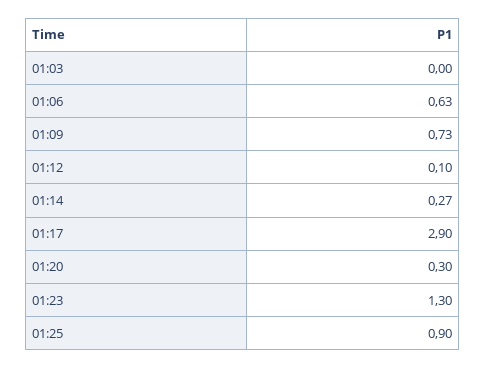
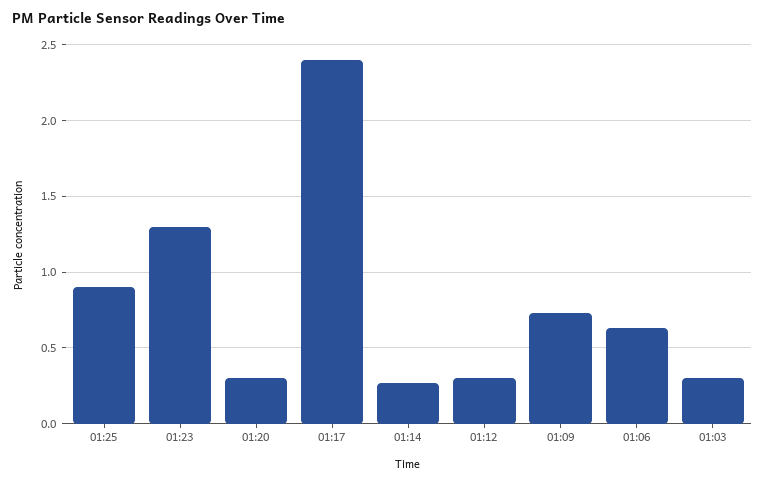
01:03: 0 -> 0.3
01:12: 0.1 -> 0.3
01:17: 2.9 -> 2.4

